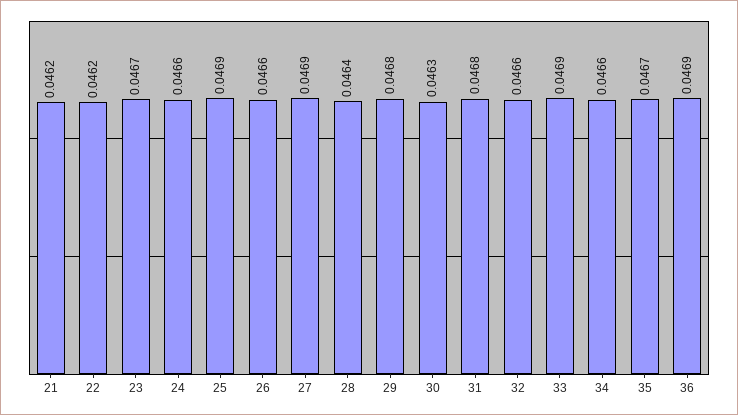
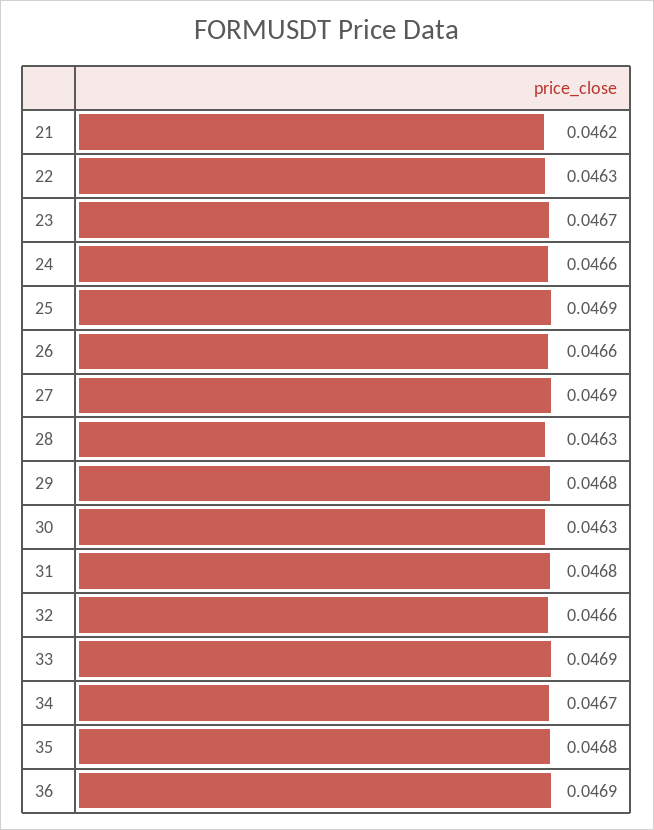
22: 0.0462 -> 0.0463
28: 0.0464 -> 0.0463
34: 0.0466 -> 0.0467
35: 0.0467 -> 0.0468

